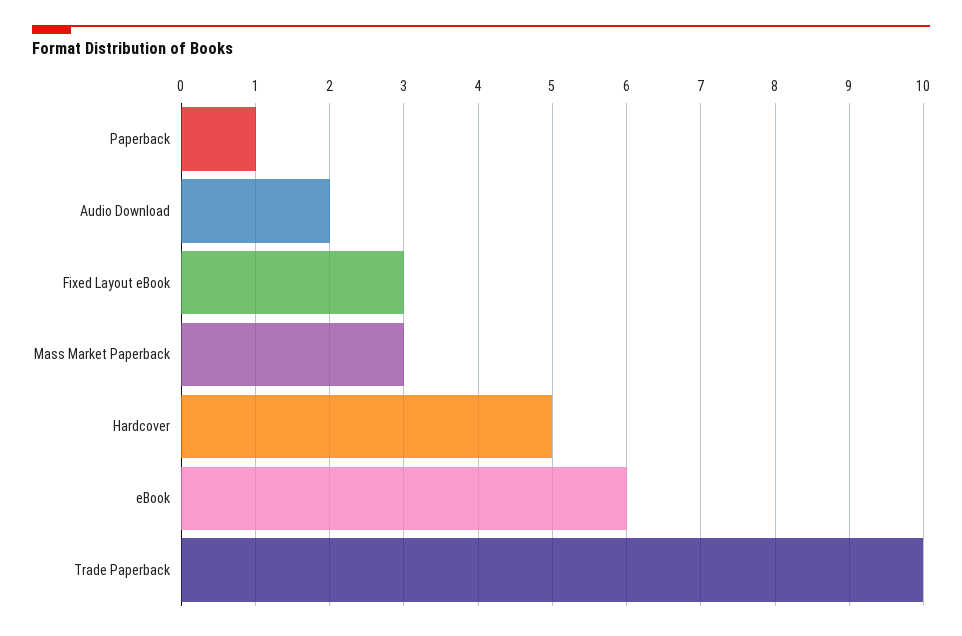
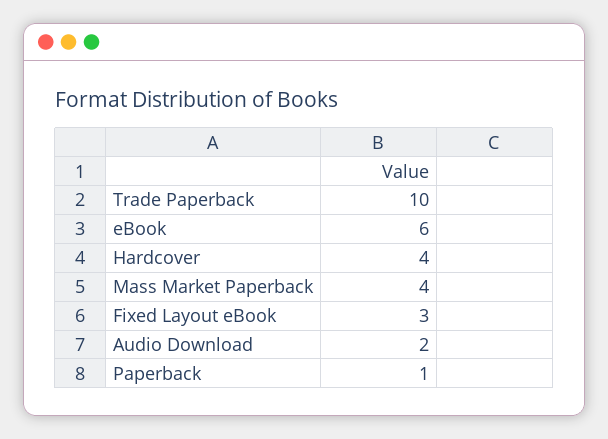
Mass Market Paperback: 3 -> 4
Hardcover: 5 -> 4

